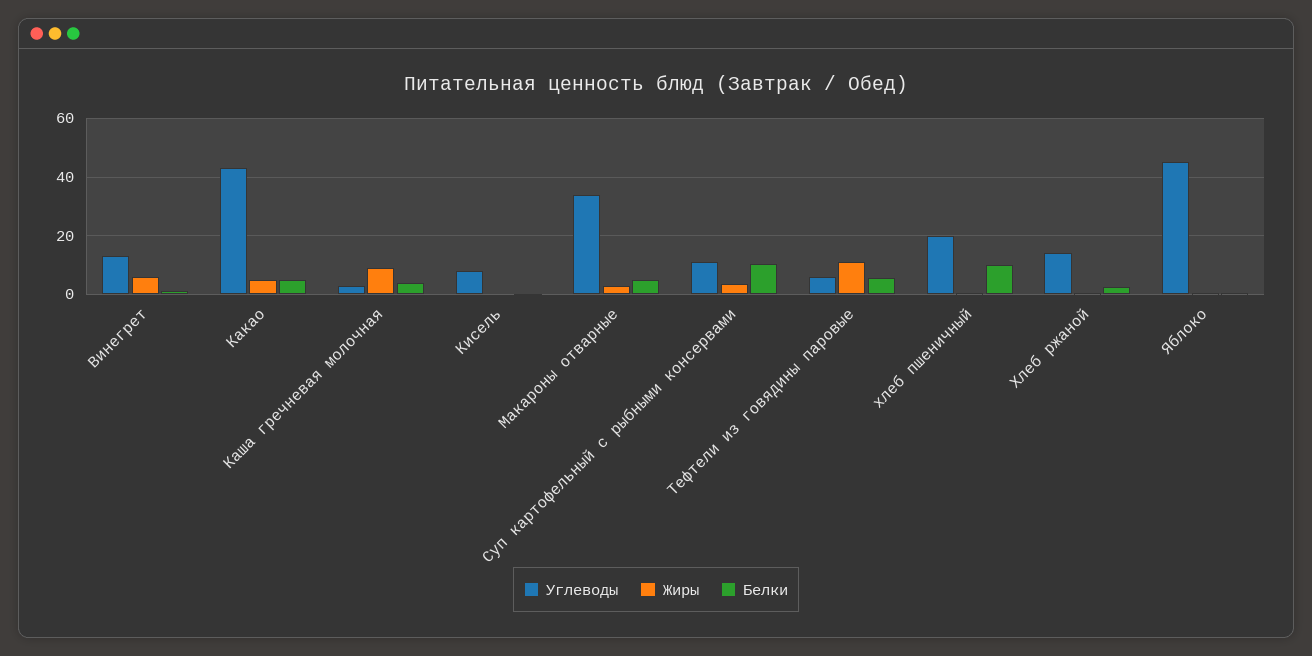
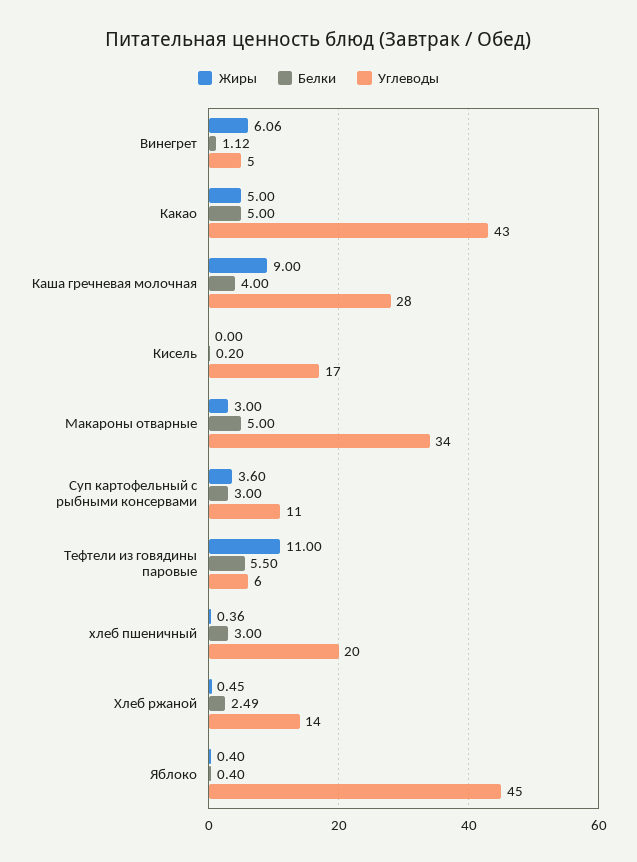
Углеводы, Винегрет: 12.5 -> 5
Углеводы, Каша гречневая молочная: 2.5 -> 28
Углеводы, Кисель: 7.5 -> 17
Белки, Суп картофельный с рыбными консервами: 10 -> 3
Белки, хлеб пшеничный: 10 -> 3

